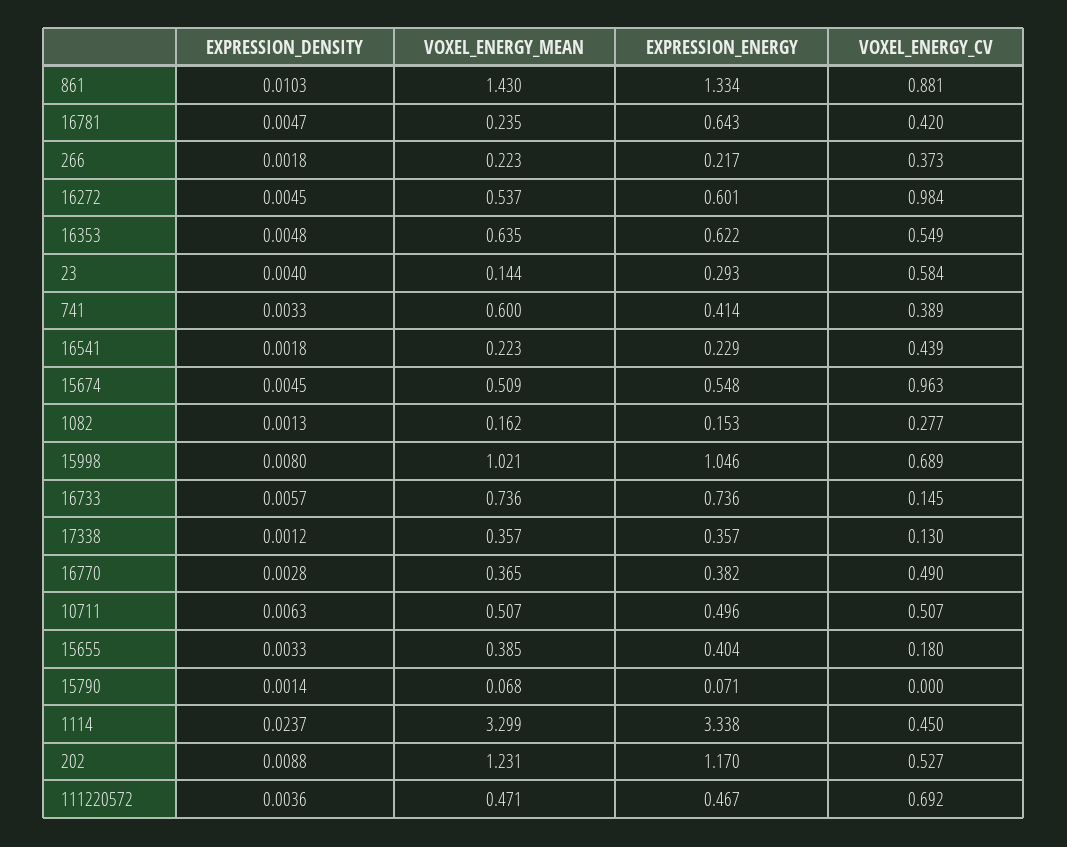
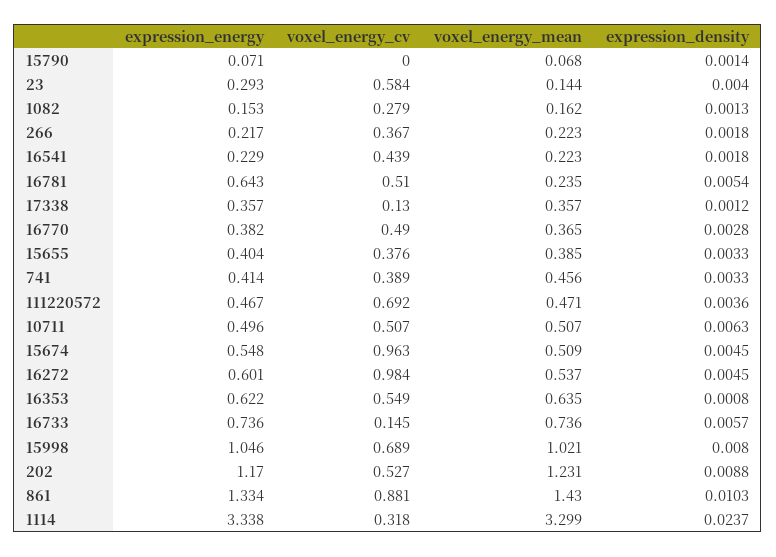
EXPRESSION_DENSITY, 16781: 0.0047 -> 0.0054
VOXEL_ENERGY_CV, 16781: 0.42 -> 0.51
VOXEL_ENERGY_CV, 266: 0.373 -> 0.367
EXPRESSION_DENSITY, 16353: 0.0048 -> 0.0008
VOXEL_ENERGY_MEAN, 741: 0.6 -> 0.456
VOXEL_ENERGY_CV, 1082: 0.277 -> 0.279
VOXEL_ENERGY_CV, 15655: 0.18 -> 0.376
VOXEL_ENERGY_CV, 1114: 0.45 -> 0.318

